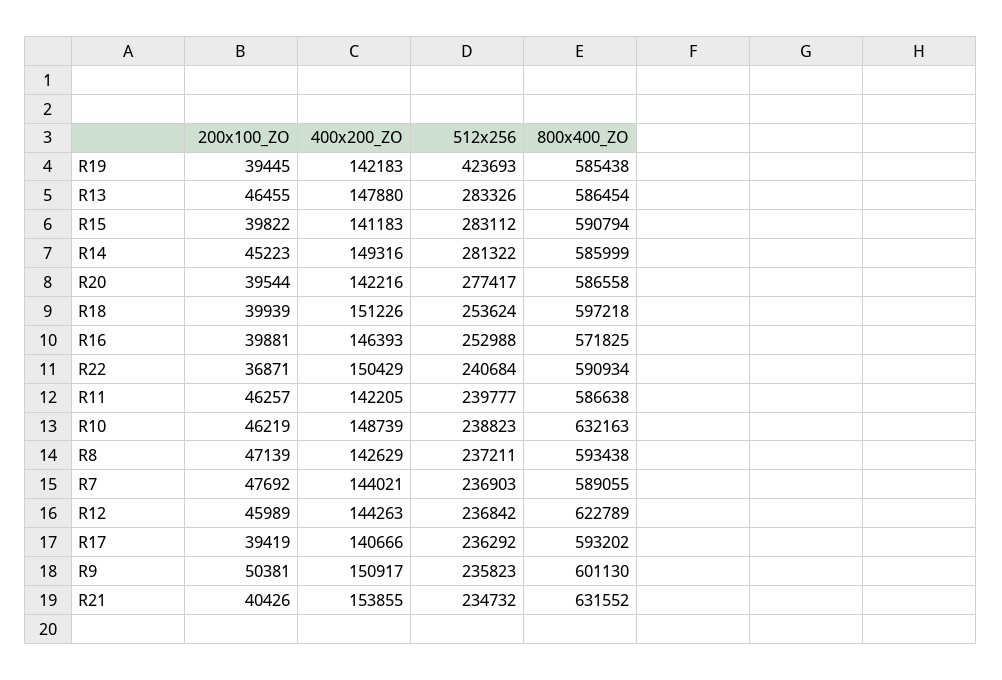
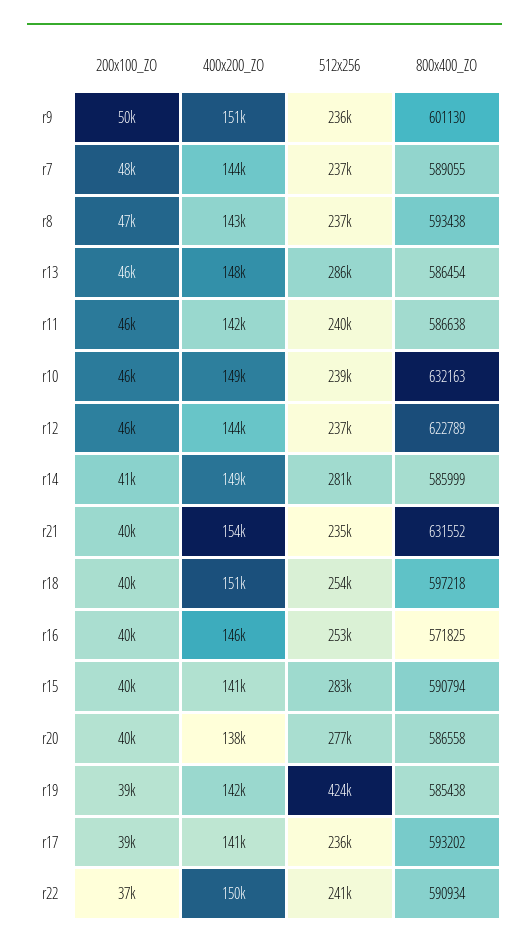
512x256, R13: 283326 -> 286000
200x100_ZO, R14: 45223 -> 41000
400x200_ZO, R20: 142216 -> 138000

